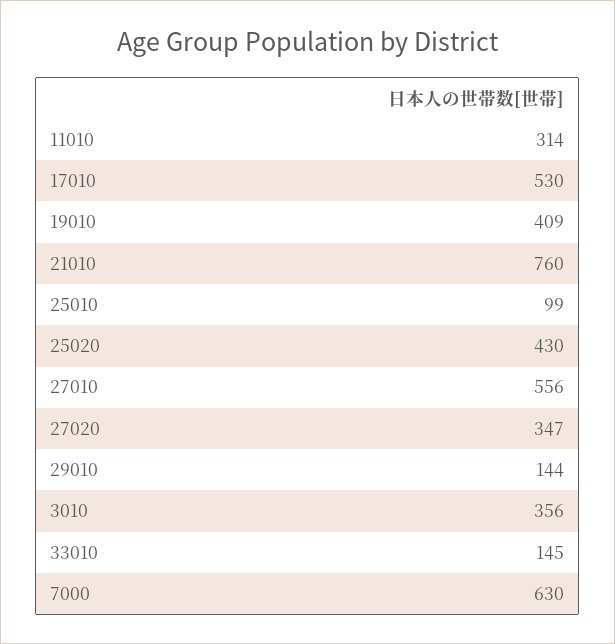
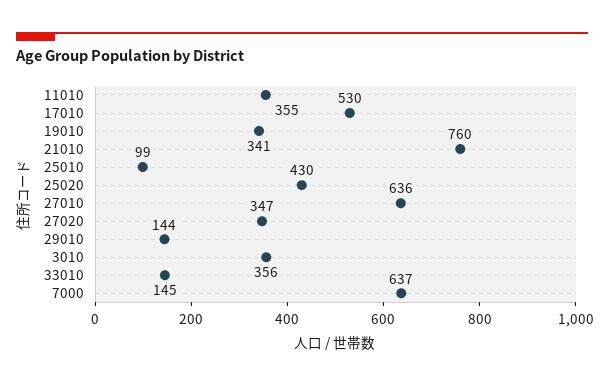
11010: 314 -> 355
19010: 409 -> 341
27010: 556 -> 636
7000: 630 -> 637

